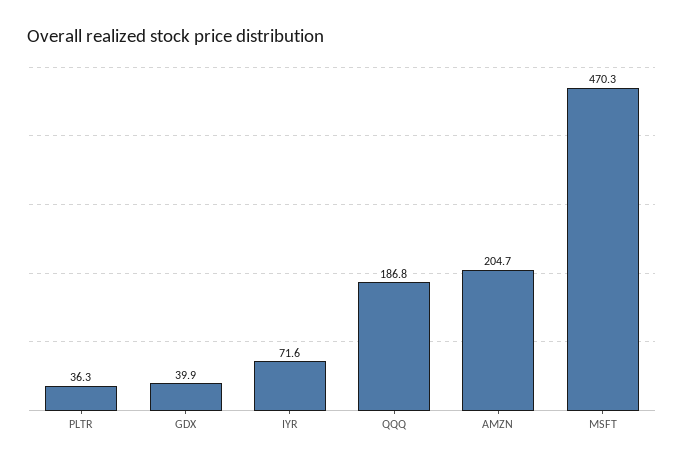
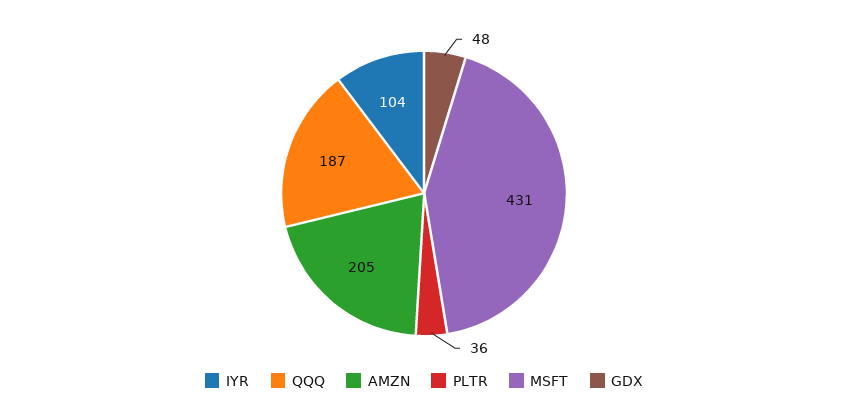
GDX: 39.9 -> 48
IYR: 71.6 -> 104
MSFT: 470.3 -> 431

